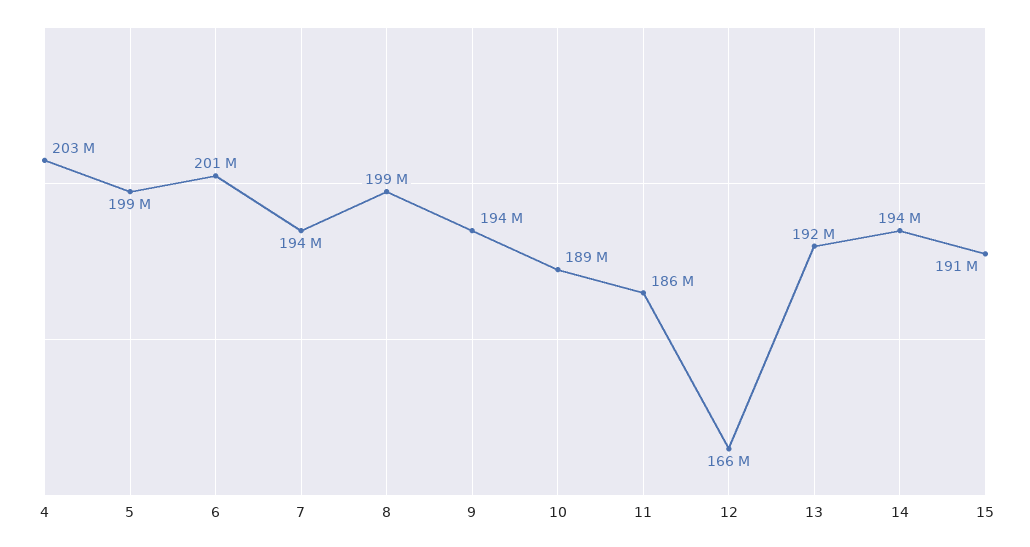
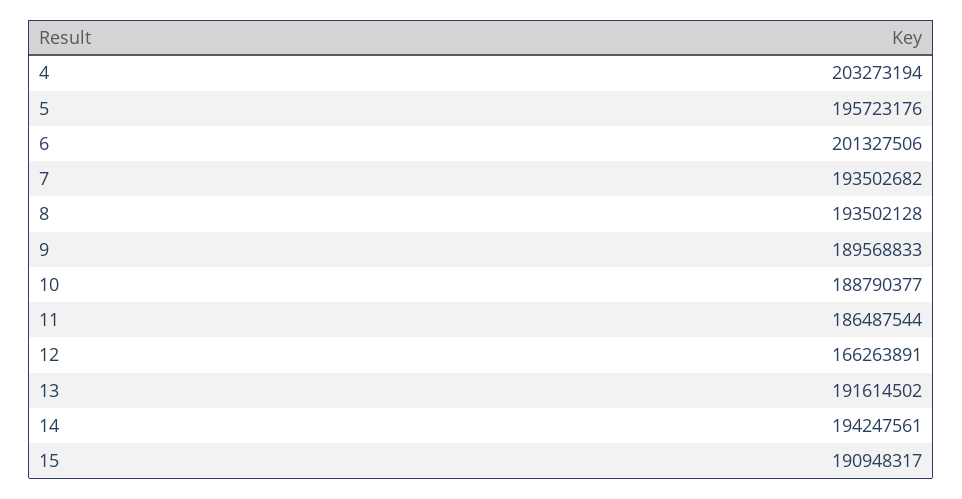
5: 199000000 -> 195723176
8: 199000000 -> 193502128
9: 194000000 -> 189568833

